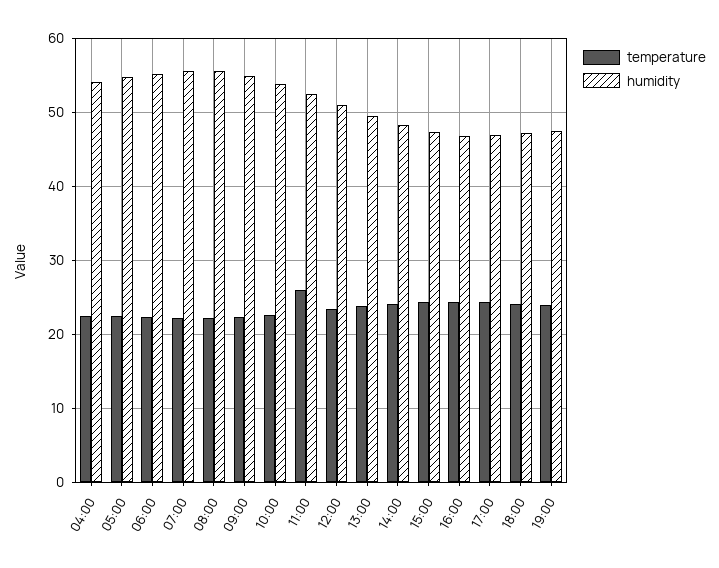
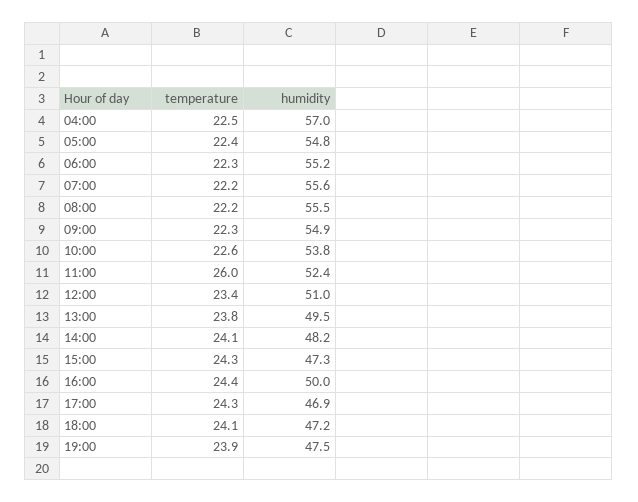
humidity, 04:00: 54 -> 57
humidity, 16:00: 47 -> 50

